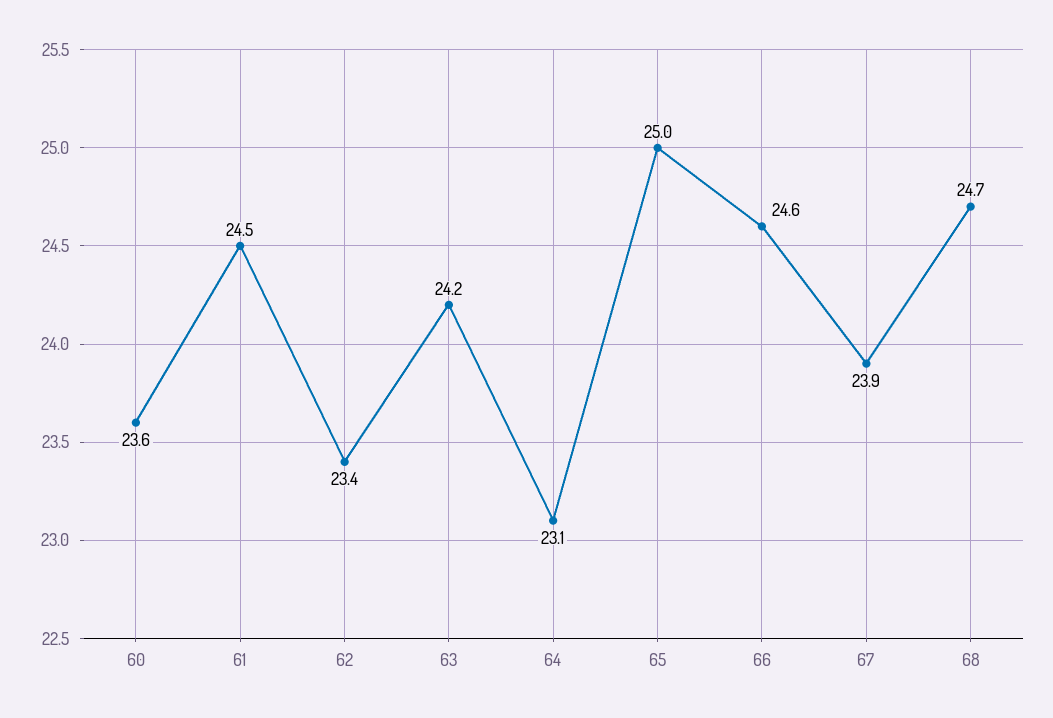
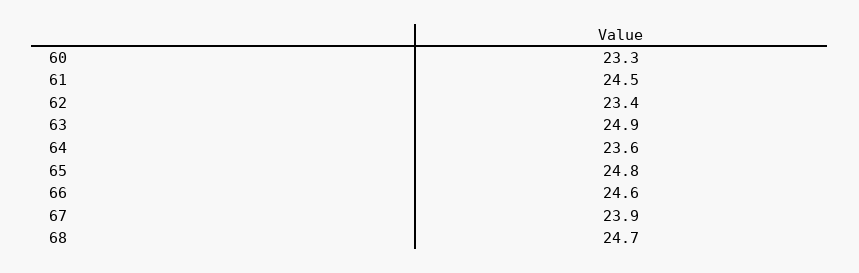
60: 23.6 -> 23.3
63: 24.2 -> 24.9
64: 23.1 -> 23.6
65: 25 -> 24.8

